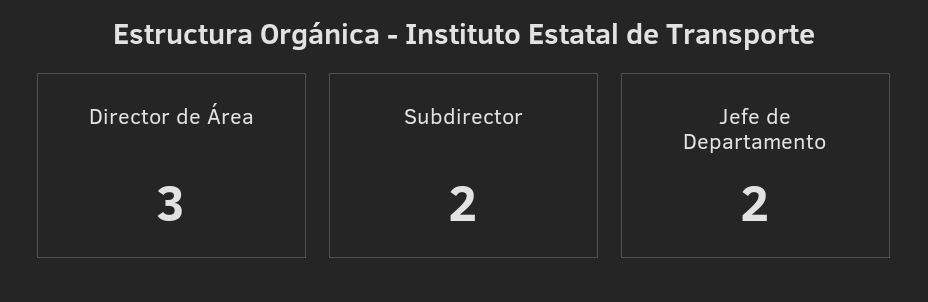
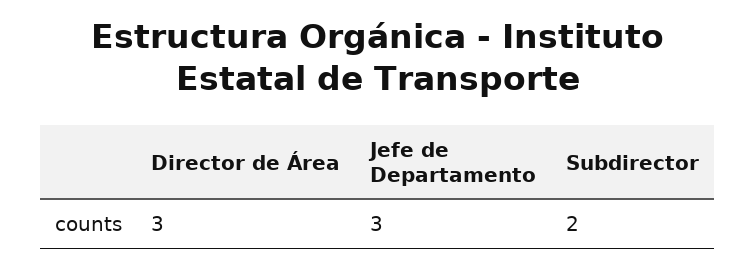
Jefe de Departamento: 2 -> 3

